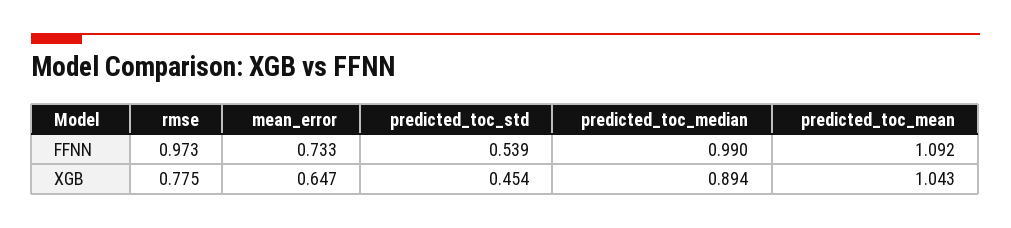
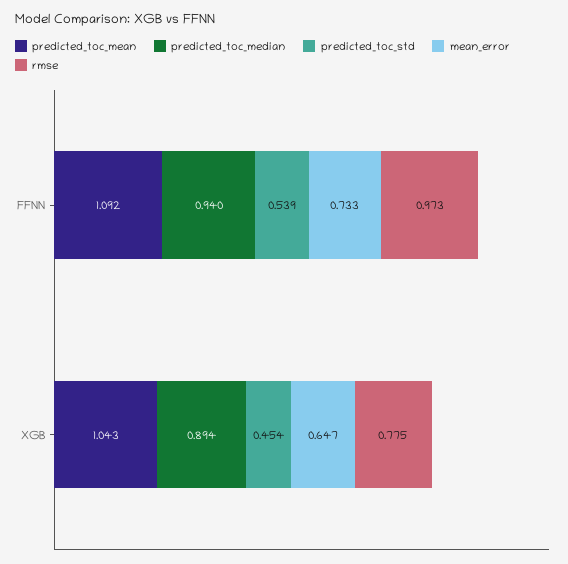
predicted_toc_median, FFNN: 0.99 -> 0.94

